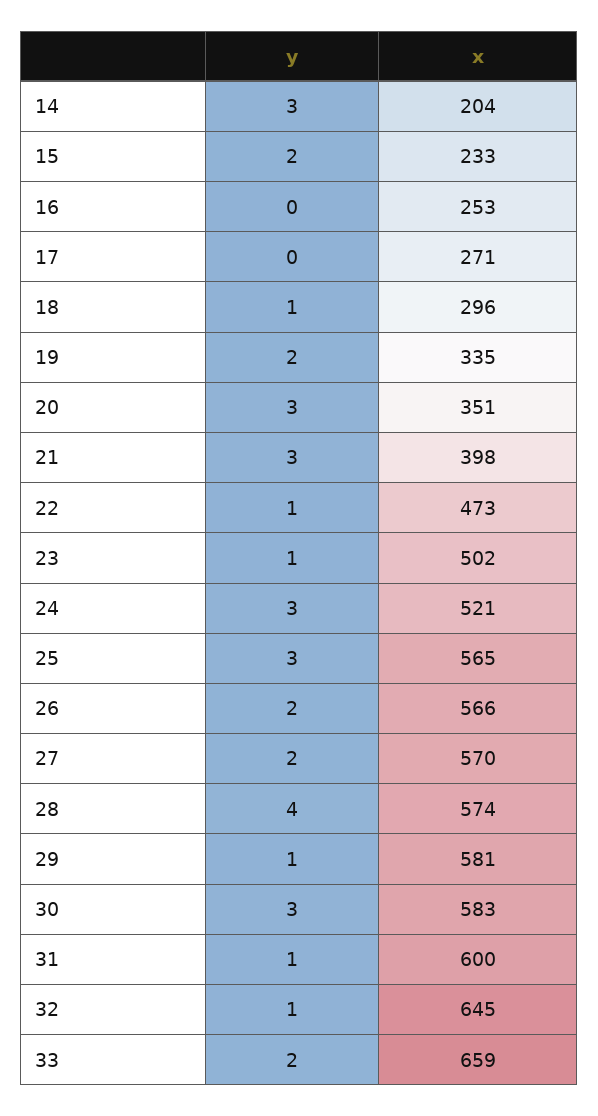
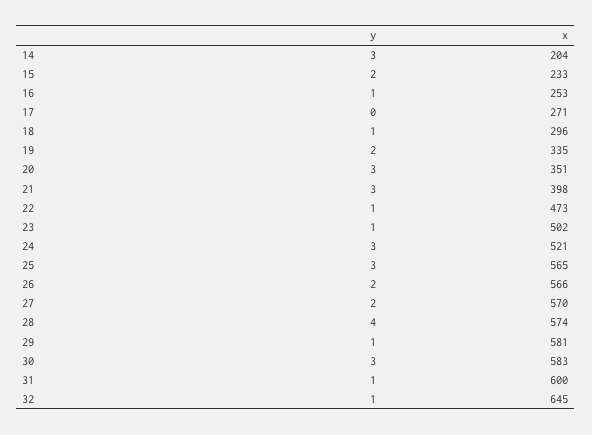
y, 16: 0 -> 1
y, 33: 2 -> none
x, 33: 659 -> none

